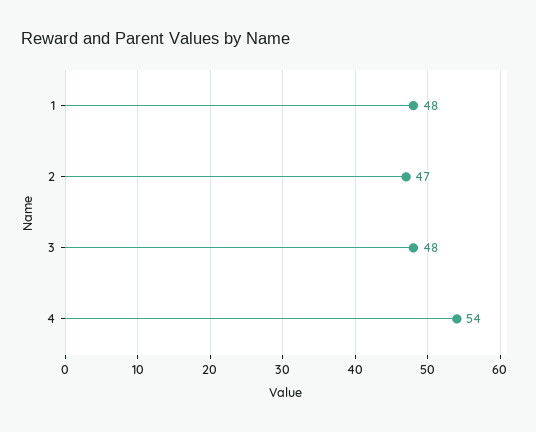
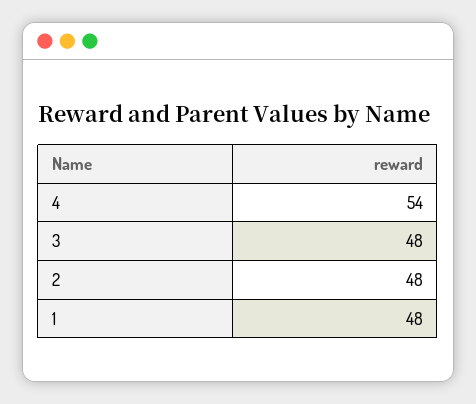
2: 47 -> 48

